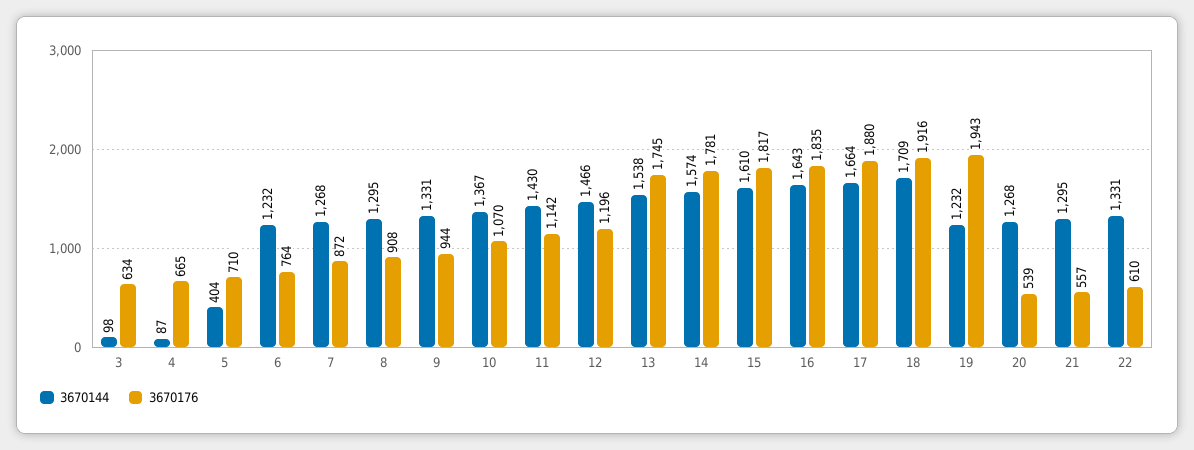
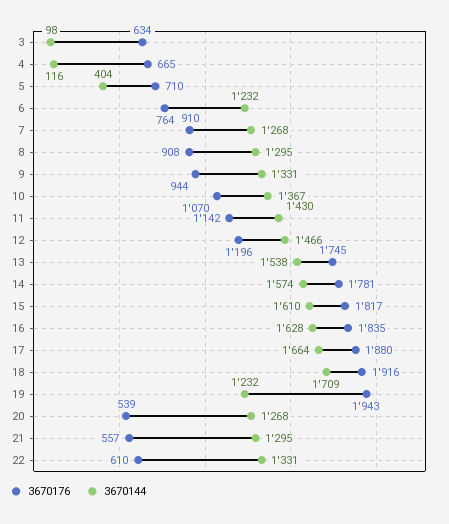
3670144, 4: 87 -> 116
3670176, 7: 872 -> 910
3670144, 16: 1643 -> 1628

